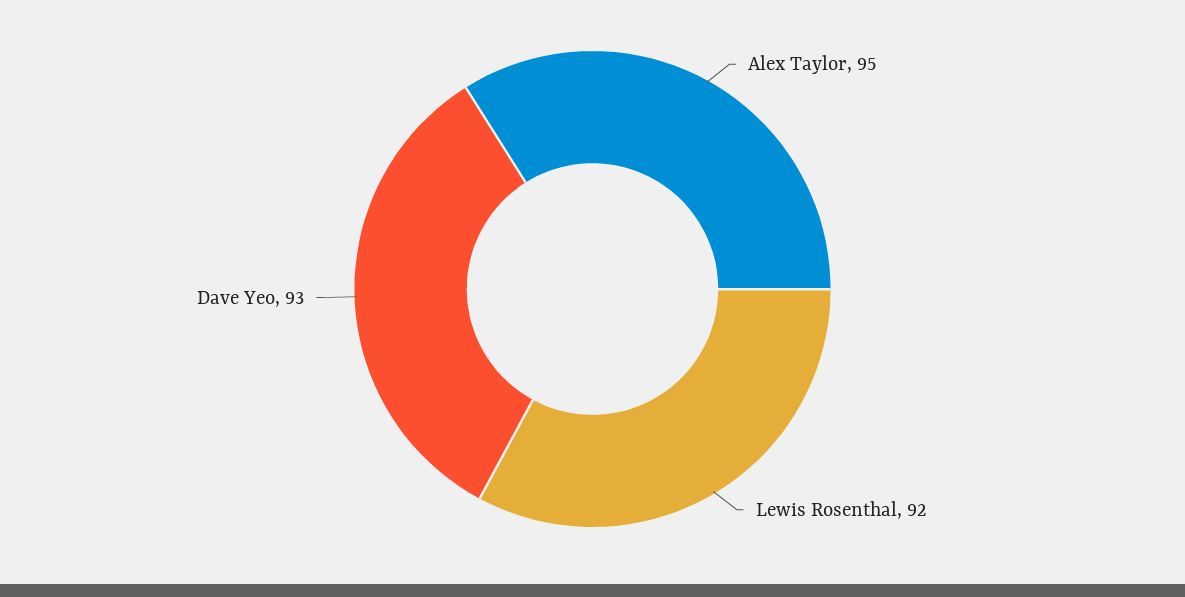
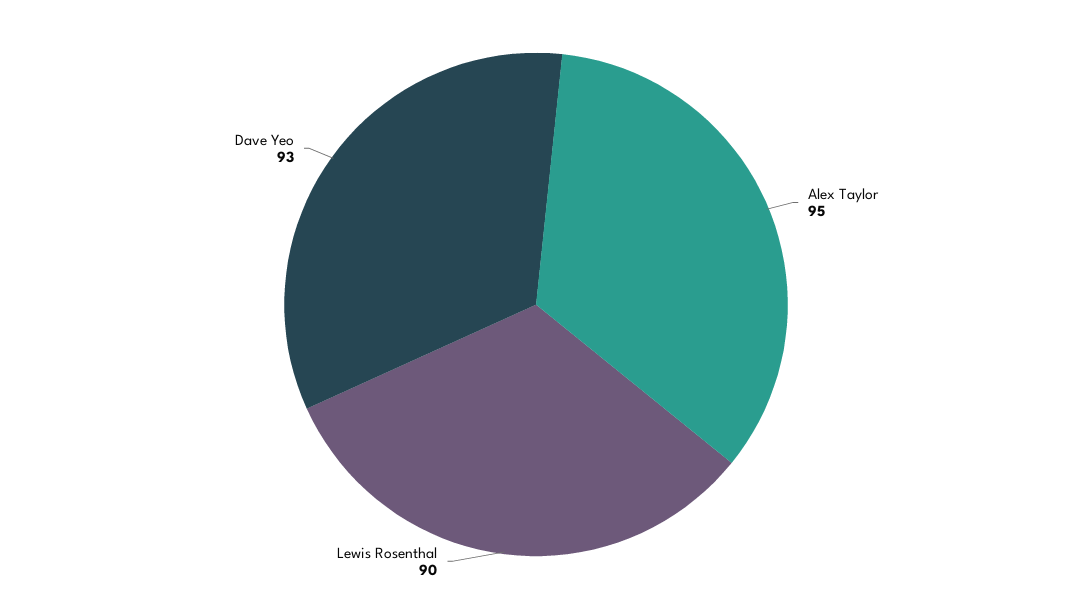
Lewis Rosenthal: 92 -> 90

